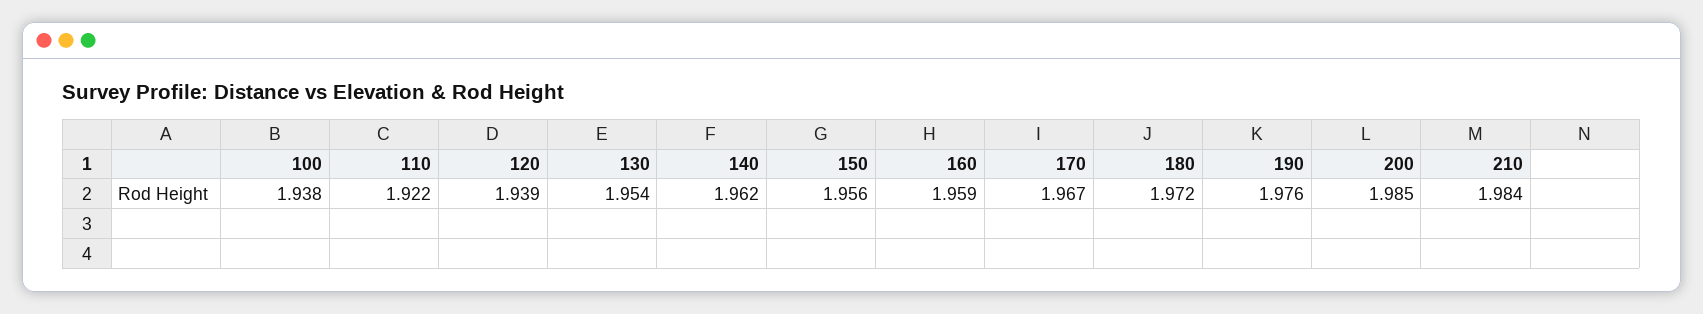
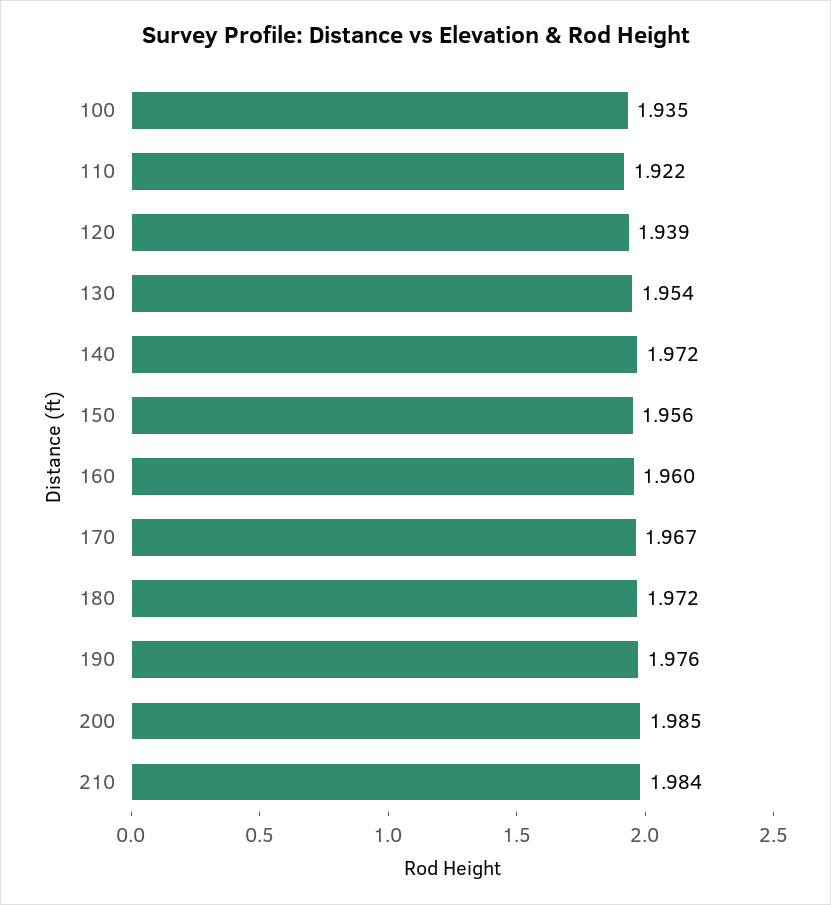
100: 1.938 -> 1.935
140: 1.962 -> 1.972
160: 1.959 -> 1.96

